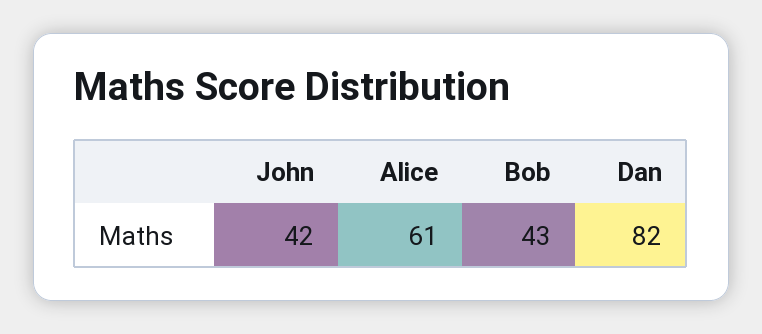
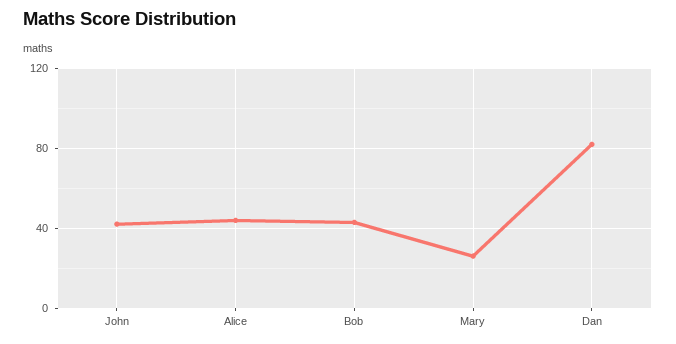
Alice: 61 -> 45
Mary: none -> 25

